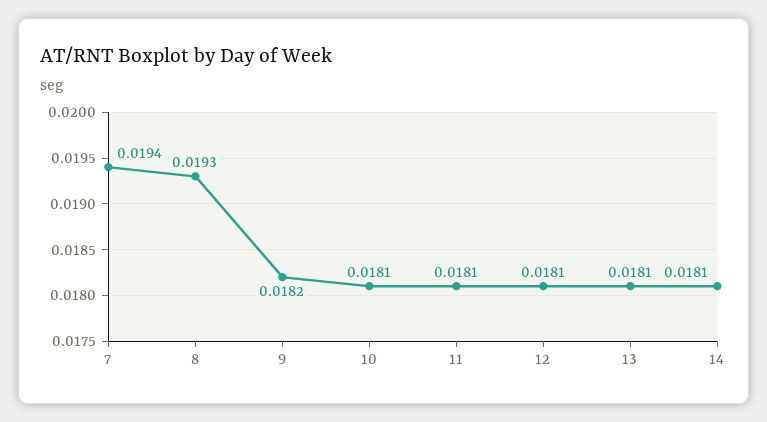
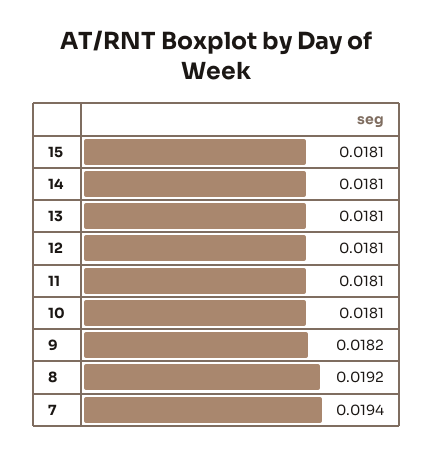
8: 0.0193 -> 0.0192
15: none -> 0.0181

